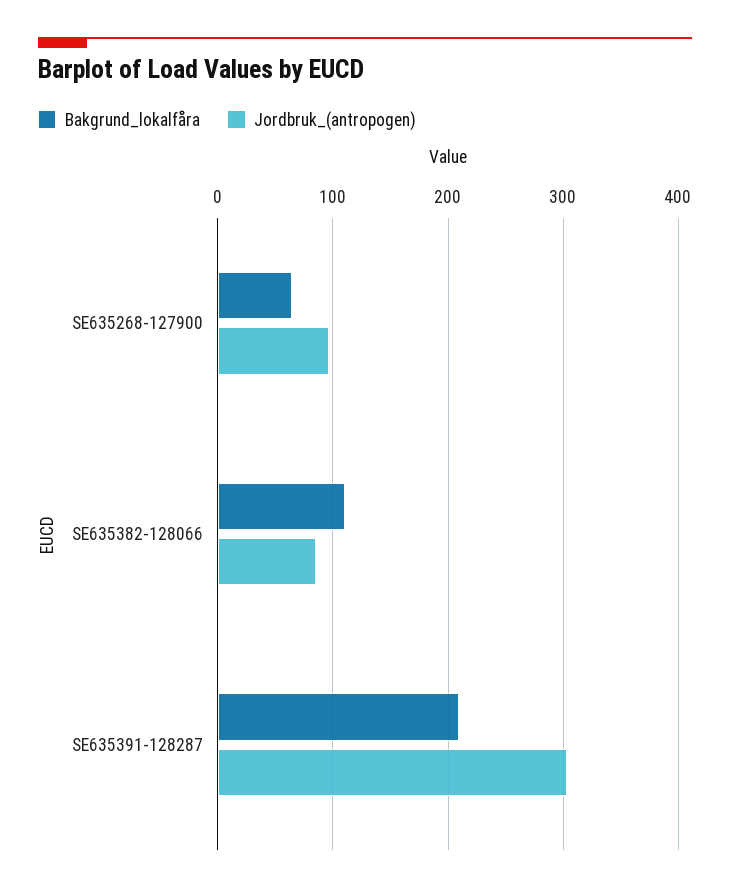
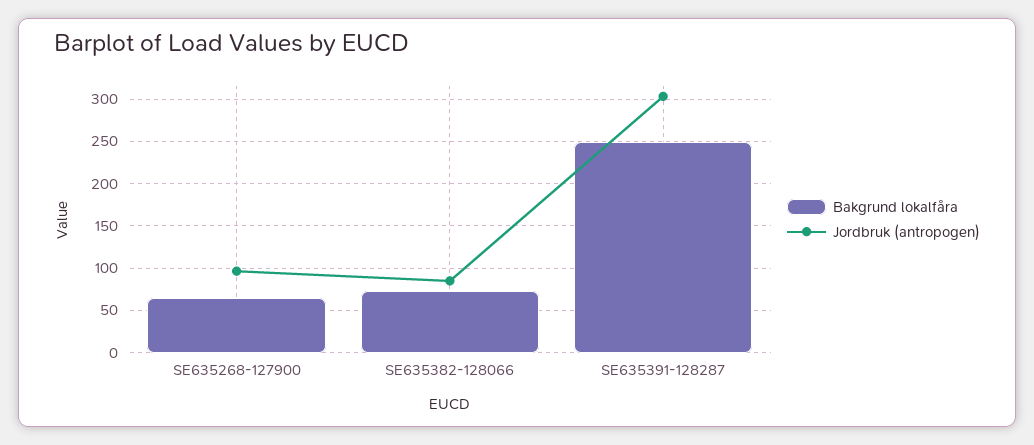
Bakgrund_lokalfåra, SE635382-128066: 110 -> 70
Bakgrund_lokalfåra, SE635391-128287: 210 -> 250

